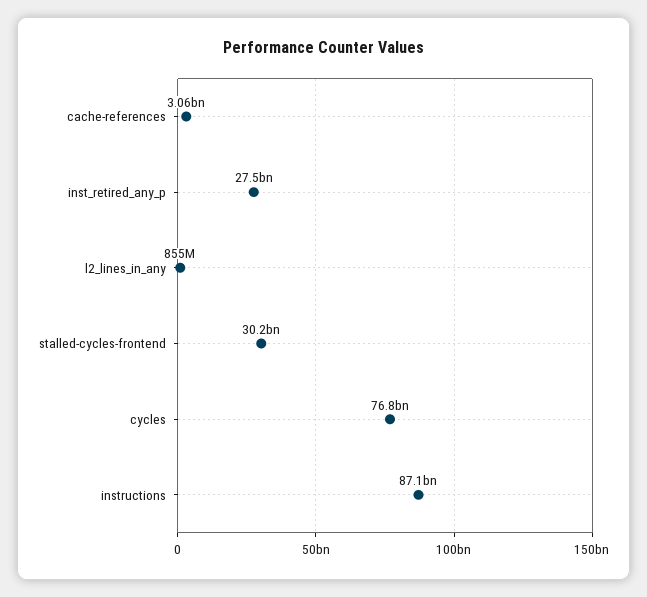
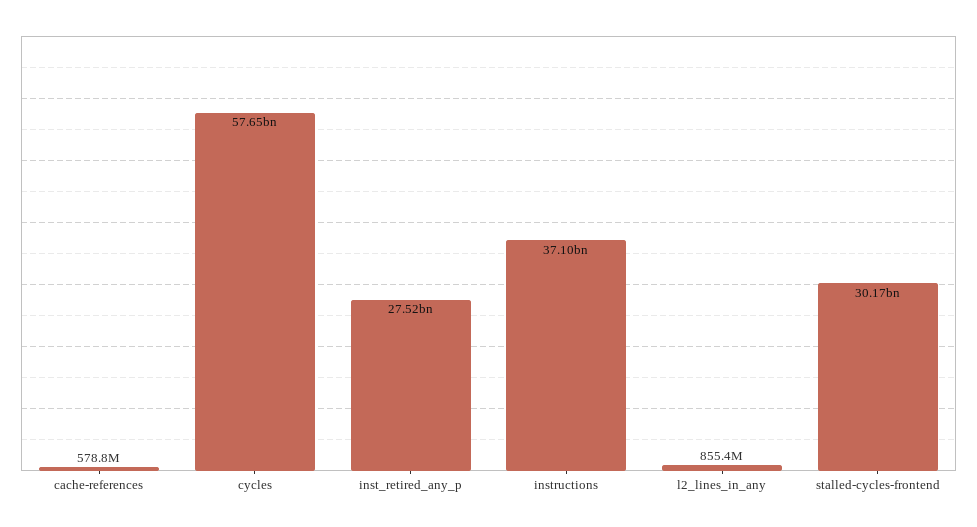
cache-references: 3060000000 -> 578800000
cycles: 76800000000 -> 57650000000
instructions: 87100000000 -> 37100000000

